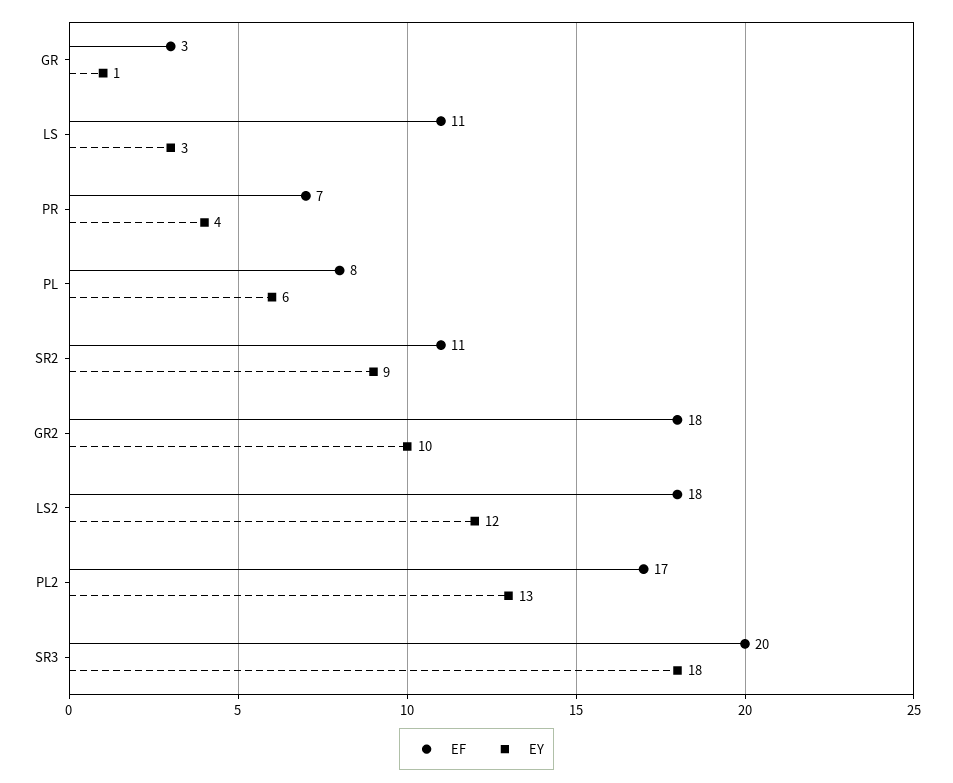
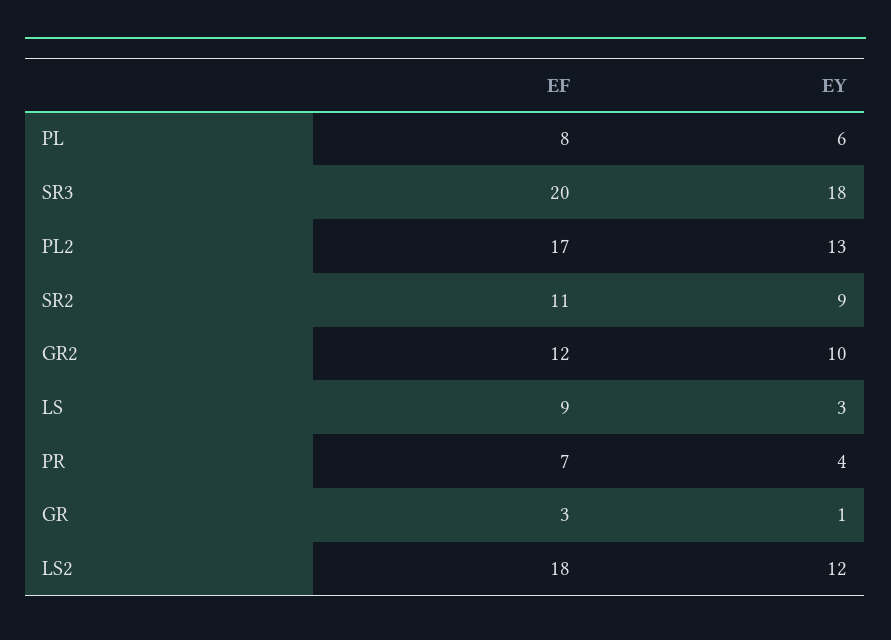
EF, LS: 11 -> 9
EF, GR2: 18 -> 12

